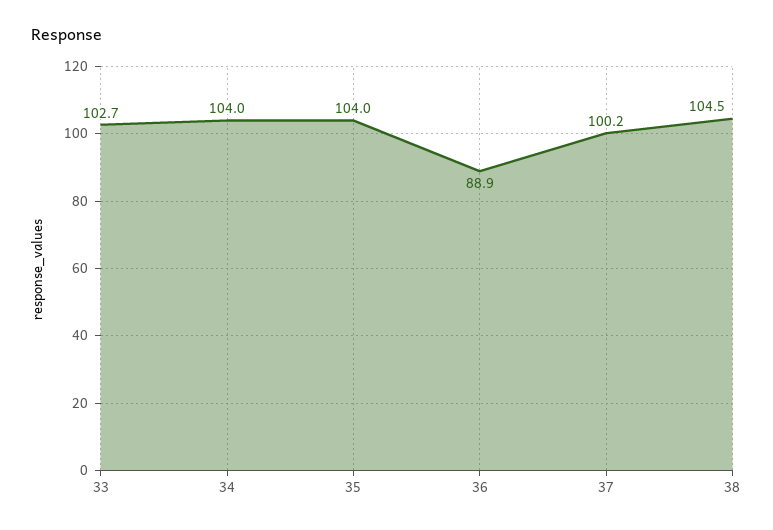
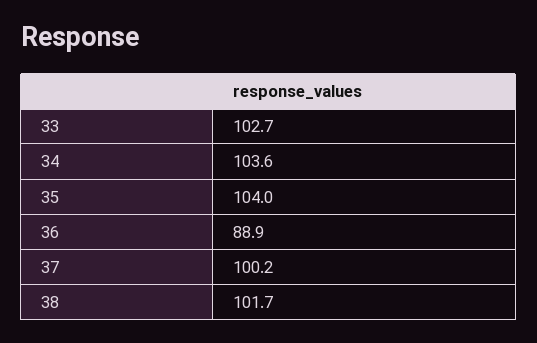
34: 104 -> 103.6
38: 104.5 -> 101.7

